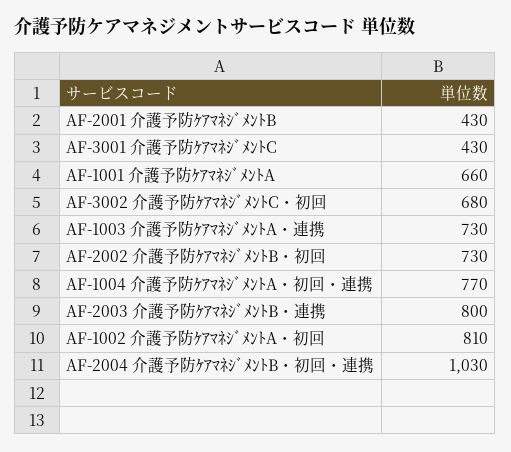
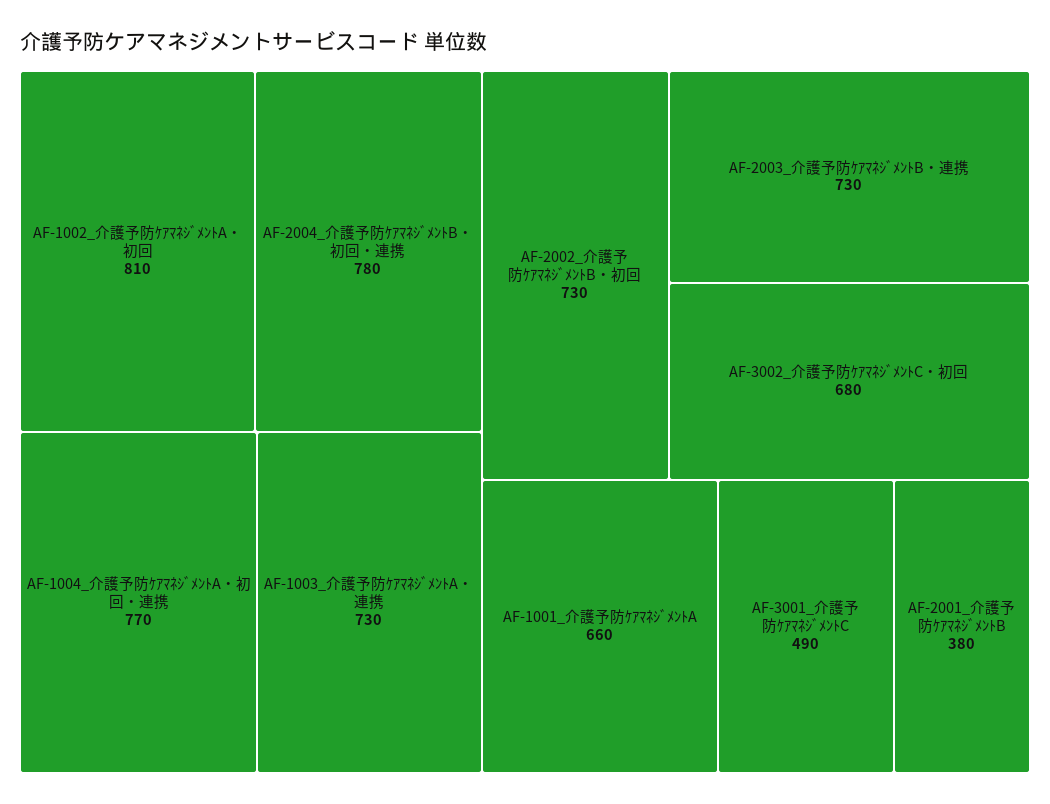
AF-2001 介護予防ｹｱﾏﾈｼﾞﾒﾝﾄB: 430 -> 380
AF-3001 介護予防ｹｱﾏﾈｼﾞﾒﾝﾄC: 430 -> 490
AF-2003 介護予防ｹｱﾏﾈｼﾞﾒﾝﾄB・連携: 800 -> 730
AF-2004 介護予防ｹｱﾏﾈｼﾞﾒﾝﾄB・初回・連携: 1030 -> 780

